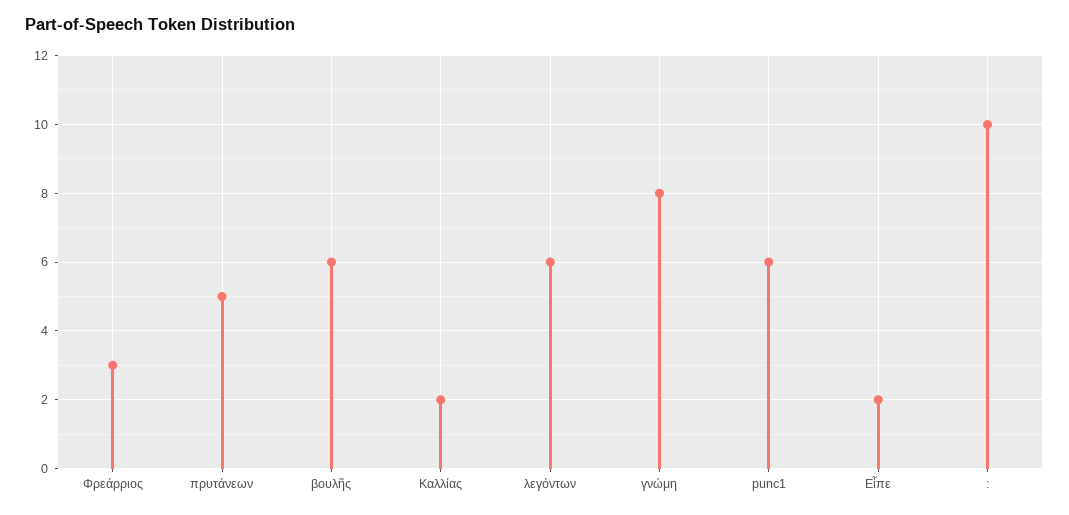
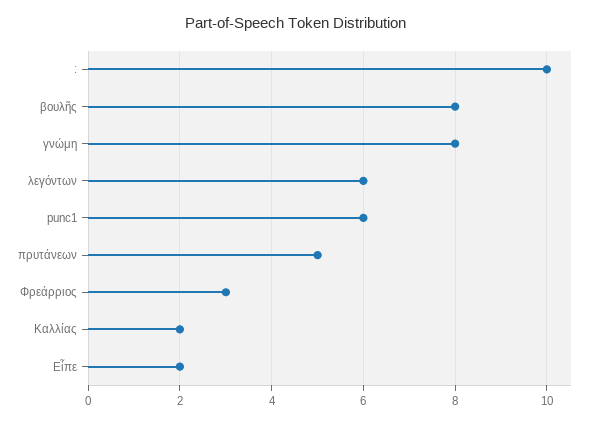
βουλῆς: 6 -> 8

